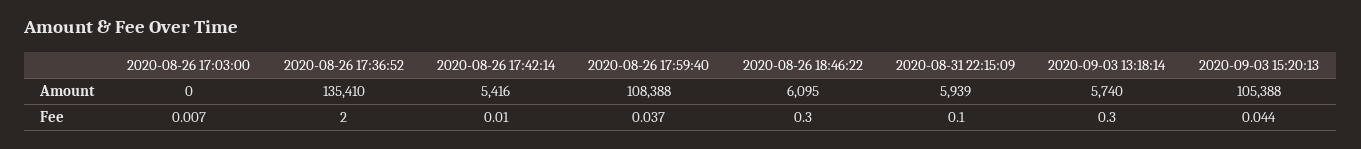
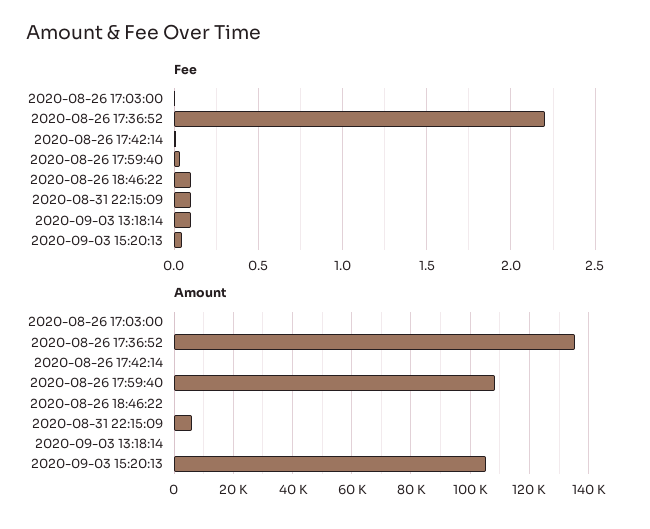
Amount, 2020-08-26 17:42:14: 5416 -> 0
Amount, 2020-08-26 18:46:22: 6095 -> 0
Amount, 2020-09-03 13:18:14: 5740 -> 0
Fee, 2020-08-26 17:36:52: 2 -> 2.2
Fee, 2020-08-26 18:46:22: 0.3 -> 0.1
Fee, 2020-09-03 13:18:14: 0.3 -> 0.1

